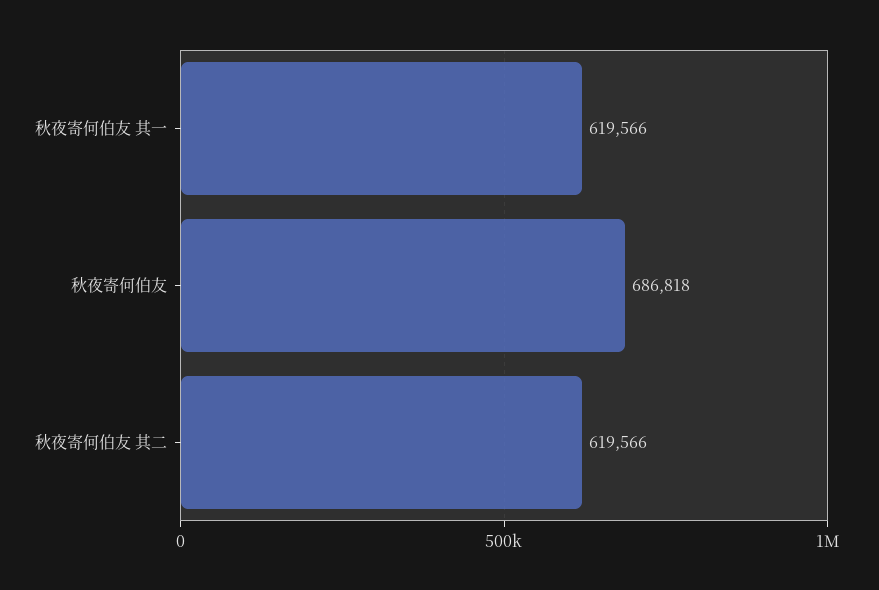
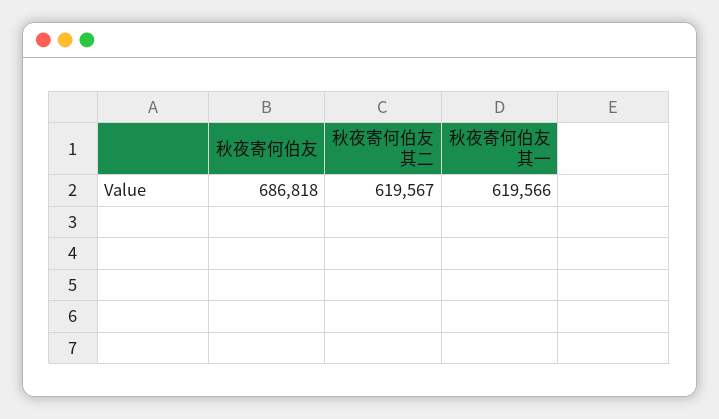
秋夜寄何伯友 其二: 619566 -> 619567

